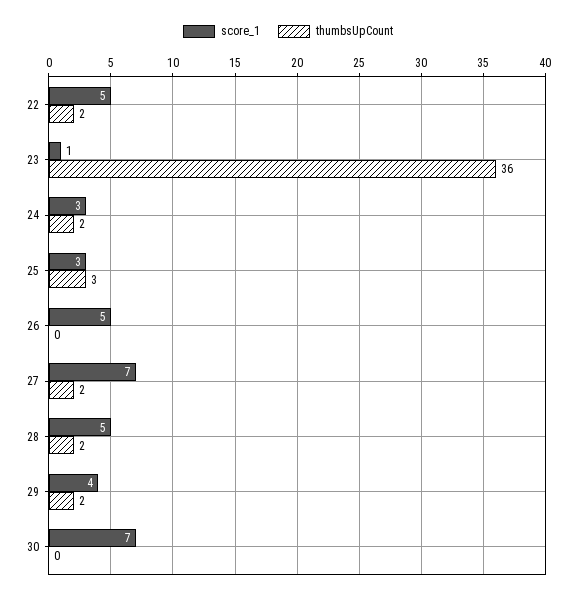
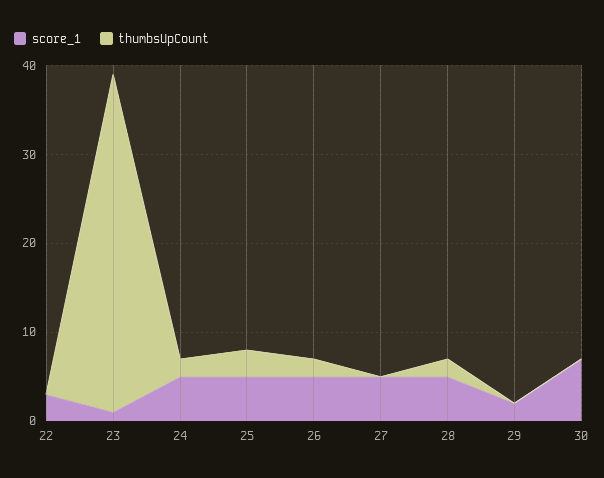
score_1, 22: 5 -> 3
thumbsUpCount, 22: 2 -> 0
thumbsUpCount, 23: 36 -> 38
score_1, 24: 3 -> 5
score_1, 25: 3 -> 5
thumbsUpCount, 26: 0 -> 2
score_1, 27: 7 -> 5
thumbsUpCount, 27: 2 -> 0
score_1, 29: 4 -> 2
thumbsUpCount, 29: 2 -> 0

